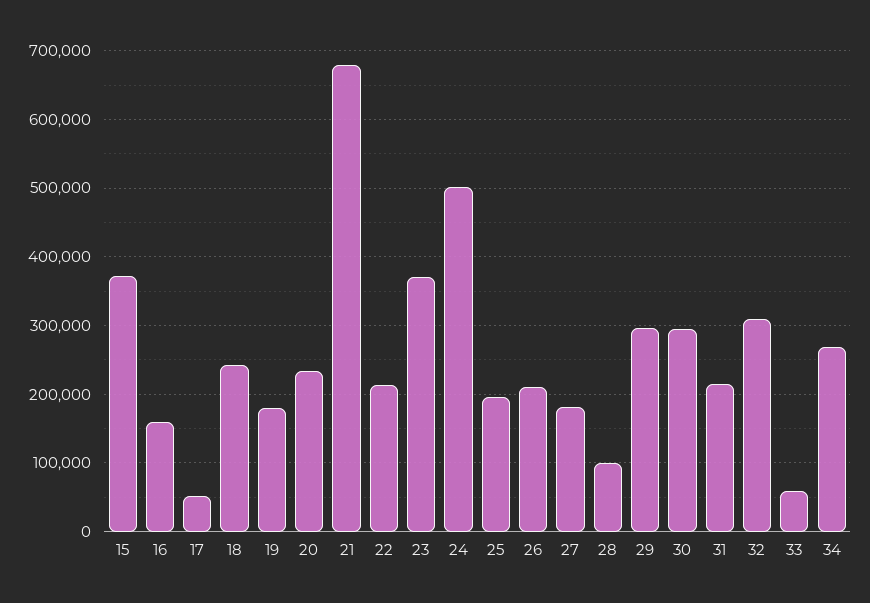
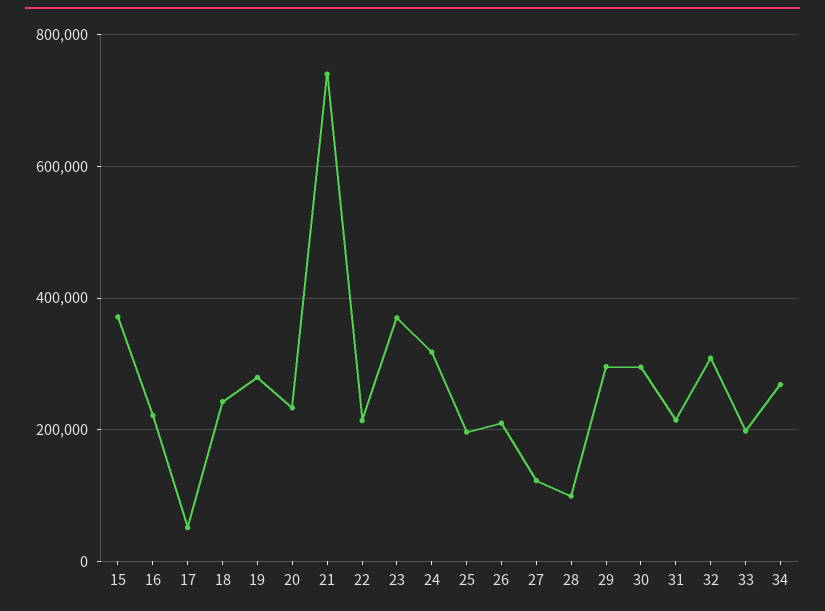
16: 160000 -> 220000
19: 180000 -> 280000
21: 680000 -> 740000
24: 500000 -> 320000
27: 180000 -> 120000
33: 60000 -> 200000

